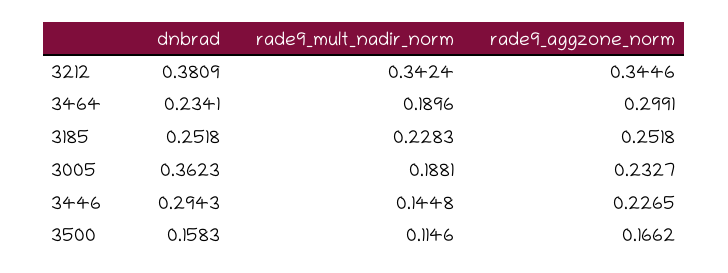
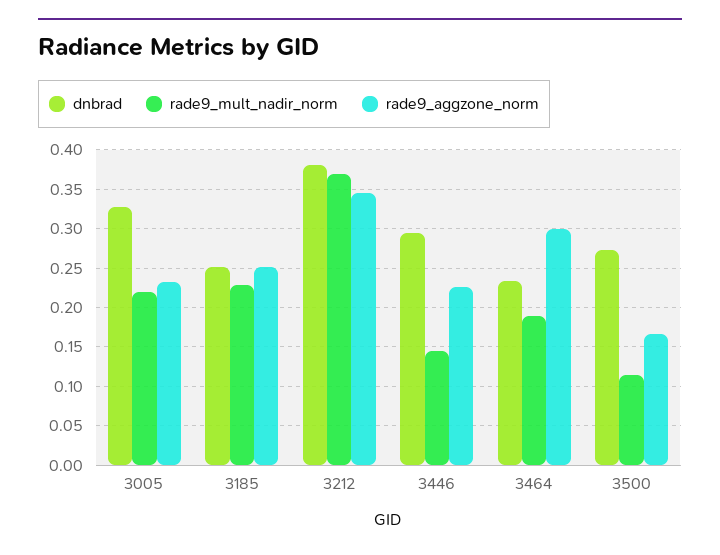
rade9_mult_nadir_norm, 3212: 0.3424 -> 0.37
dnbrad, 3005: 0.3623 -> 0.33
rade9_mult_nadir_norm, 3005: 0.1881 -> 0.22
dnbrad, 3500: 0.1583 -> 0.27

